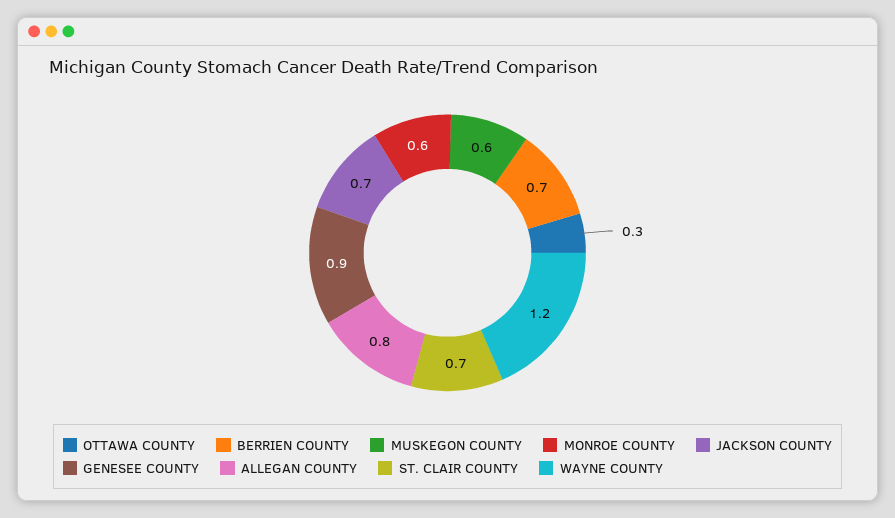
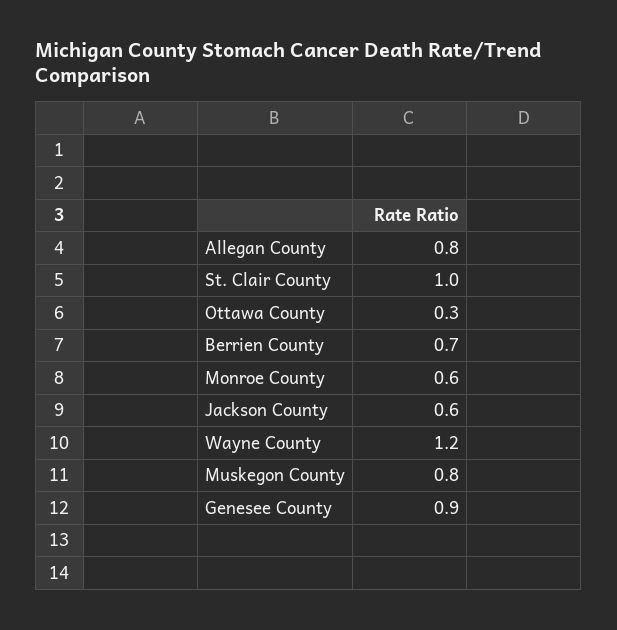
MUSKEGON COUNTY: 0.6 -> 0.8
JACKSON COUNTY: 0.7 -> 0.6
ST. CLAIR COUNTY: 0.7 -> 1

